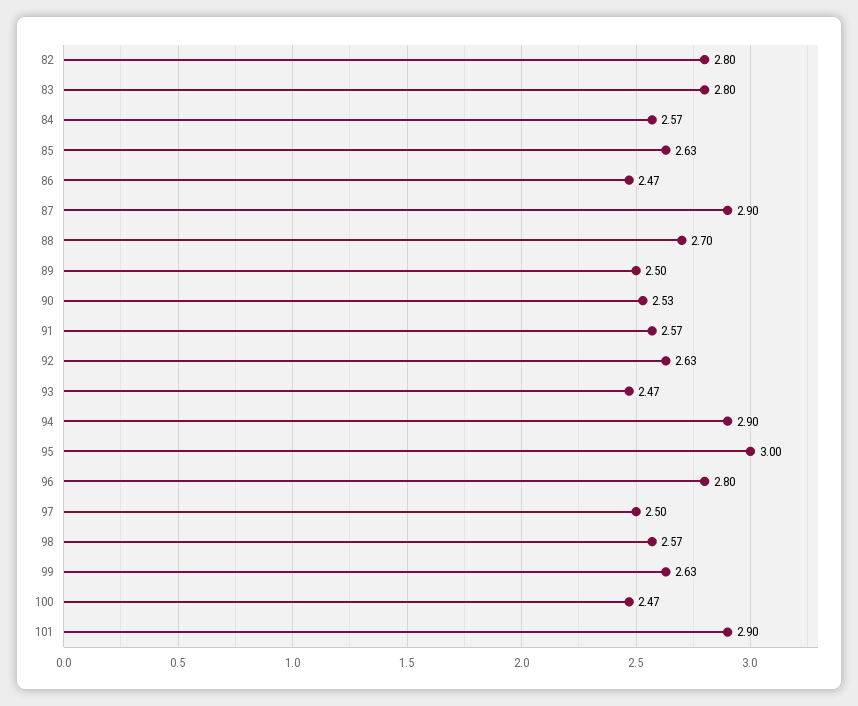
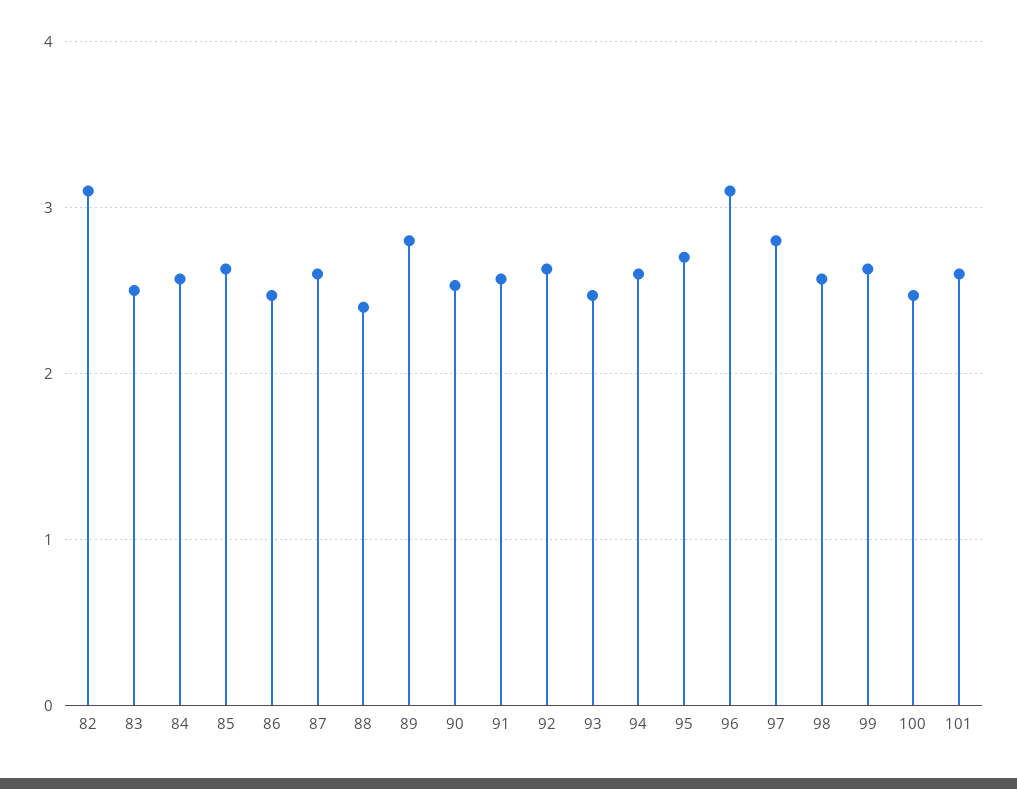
82: 2.8 -> 3.1
83: 2.8 -> 2.5
87: 2.9 -> 2.6
88: 2.7 -> 2.4
89: 2.5 -> 2.8
94: 2.9 -> 2.6
95: 3 -> 2.7
96: 2.8 -> 3.1
97: 2.5 -> 2.8
101: 2.9 -> 2.6

